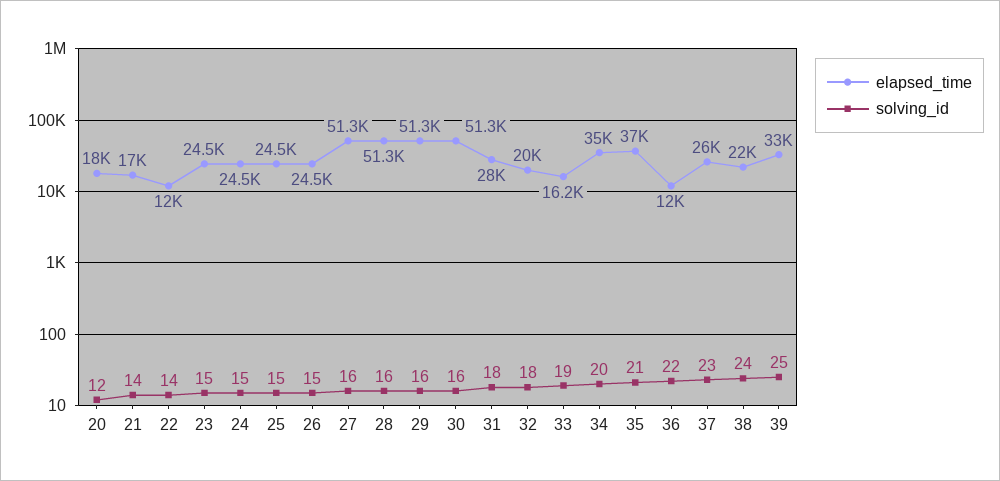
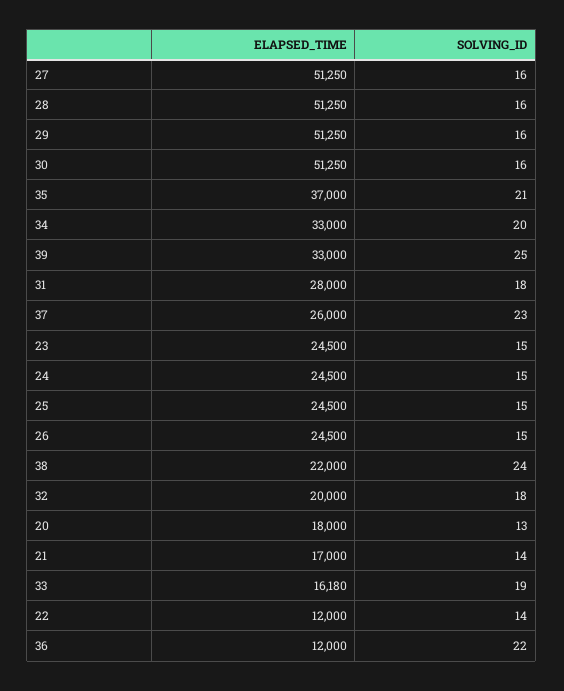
solving_id, 20: 12 -> 13
elapsed_time, 34: 35000 -> 33000

